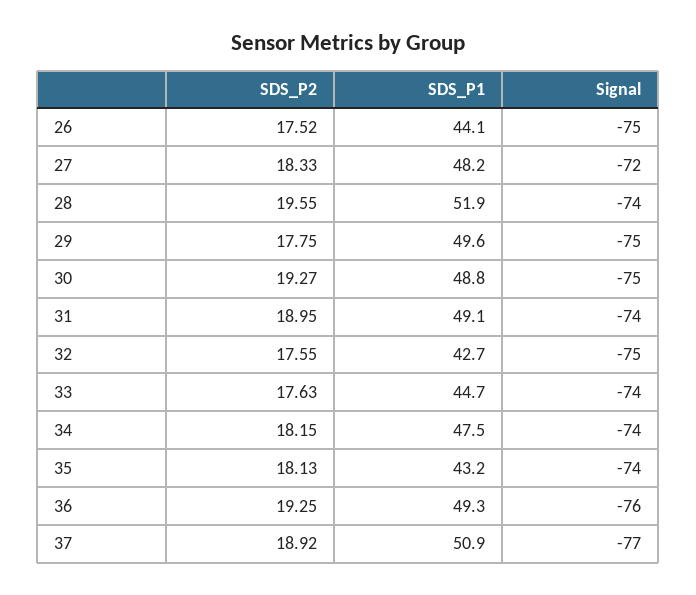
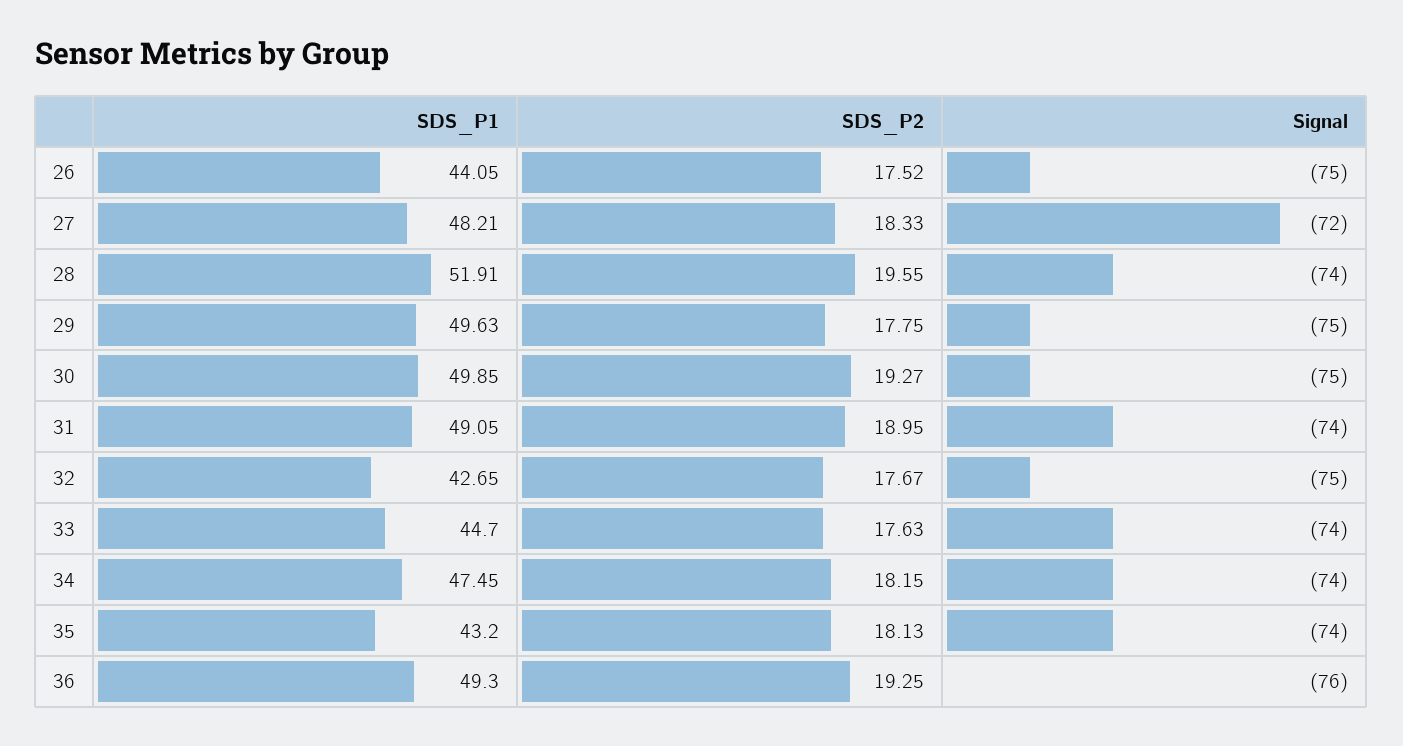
SDS_P1, 30: 48.8 -> 49.85
SDS_P2, 32: 17.55 -> 17.67
SDS_P2, 37: 18.92 -> none
SDS_P1, 37: 50.9 -> none
Signal, 37: -77 -> none

